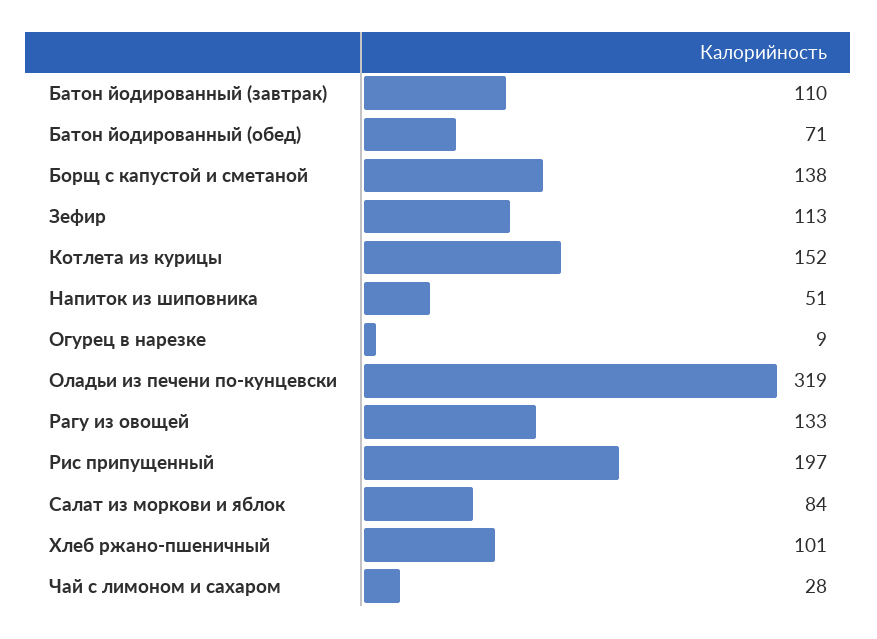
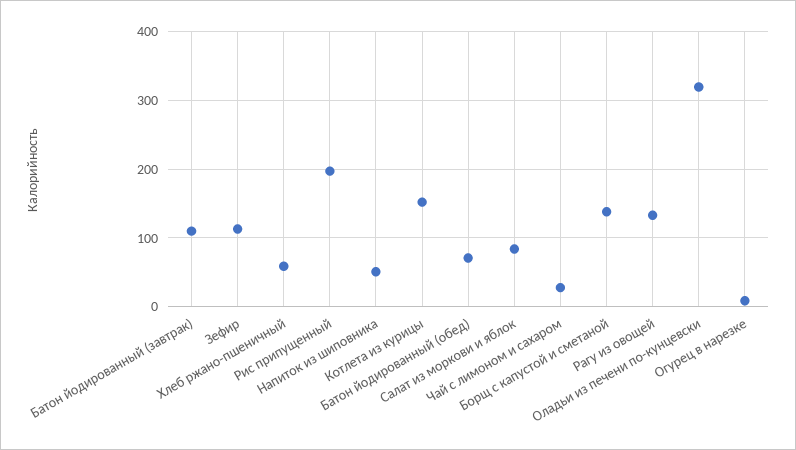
Хлеб ржано-пшеничный: 101 -> 60

